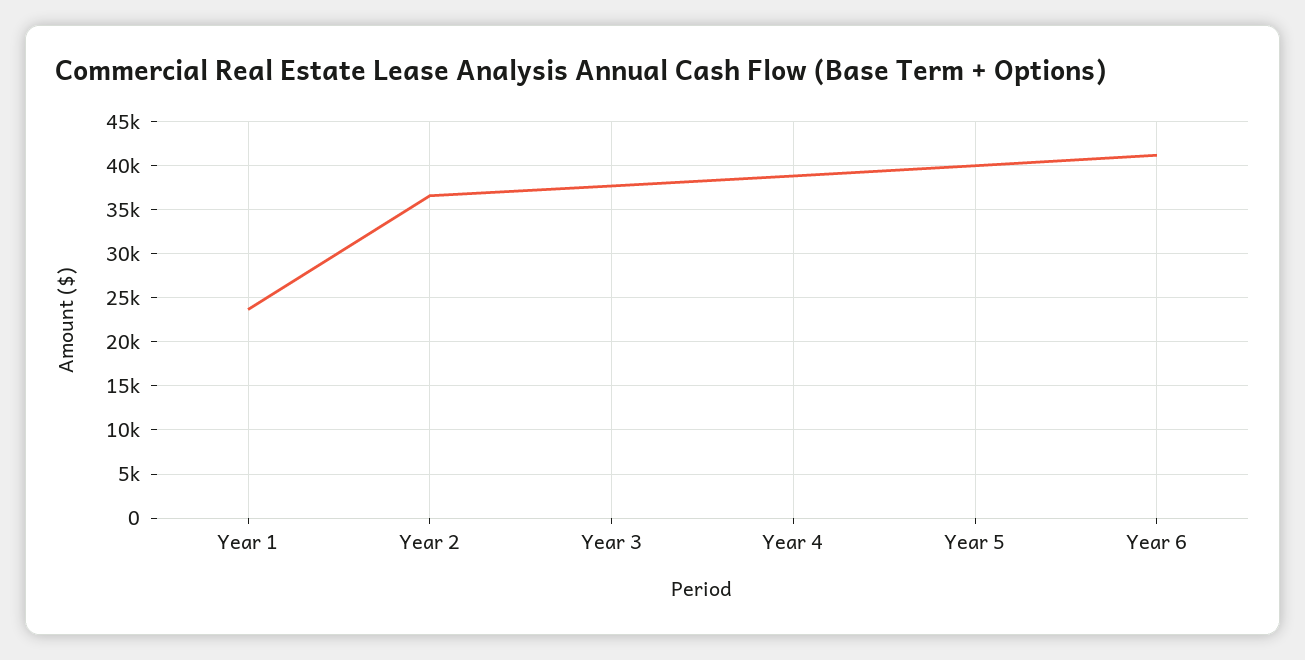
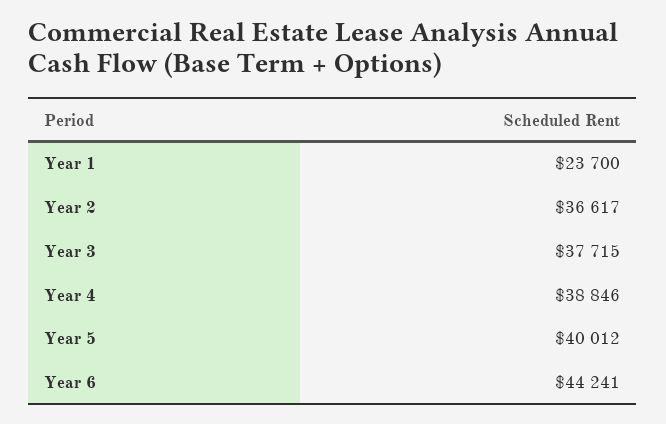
Year 6: 41000 -> 44241

